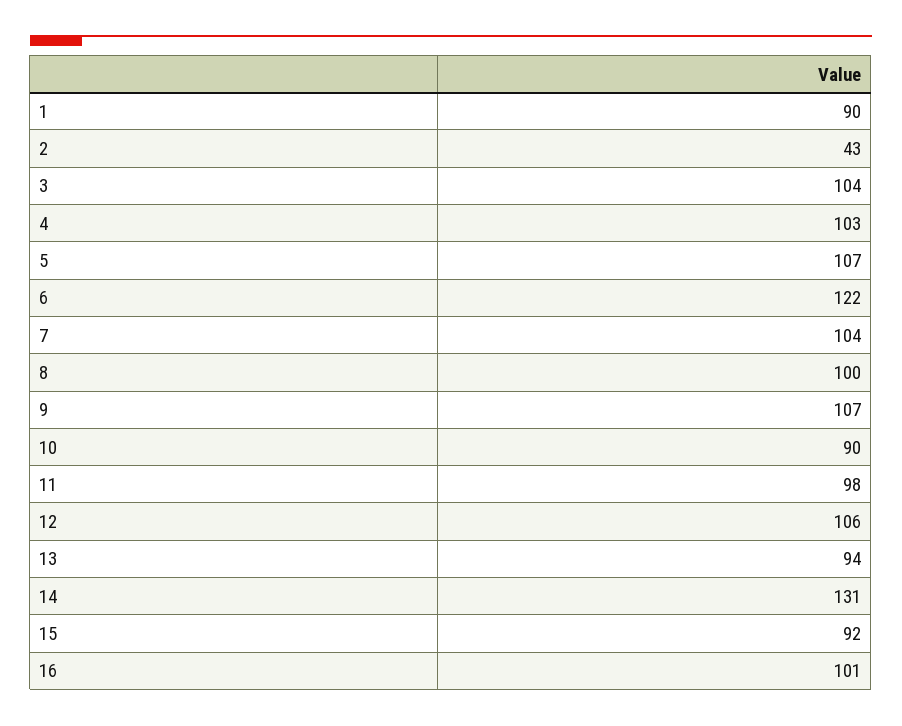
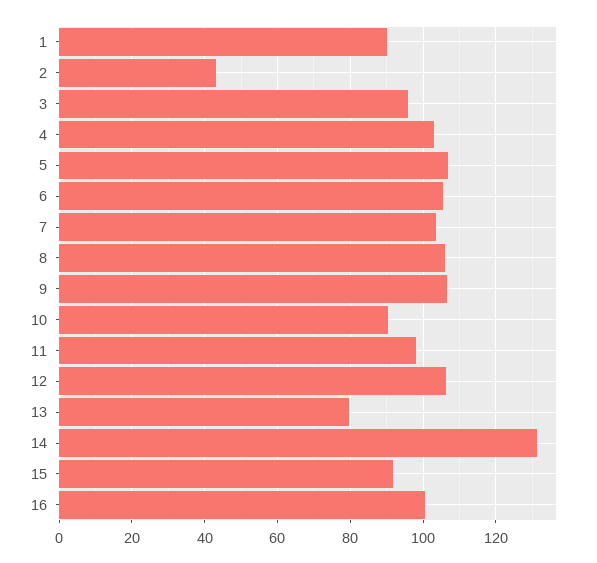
3: 104 -> 96
6: 122 -> 106
8: 100 -> 106
13: 94 -> 80

